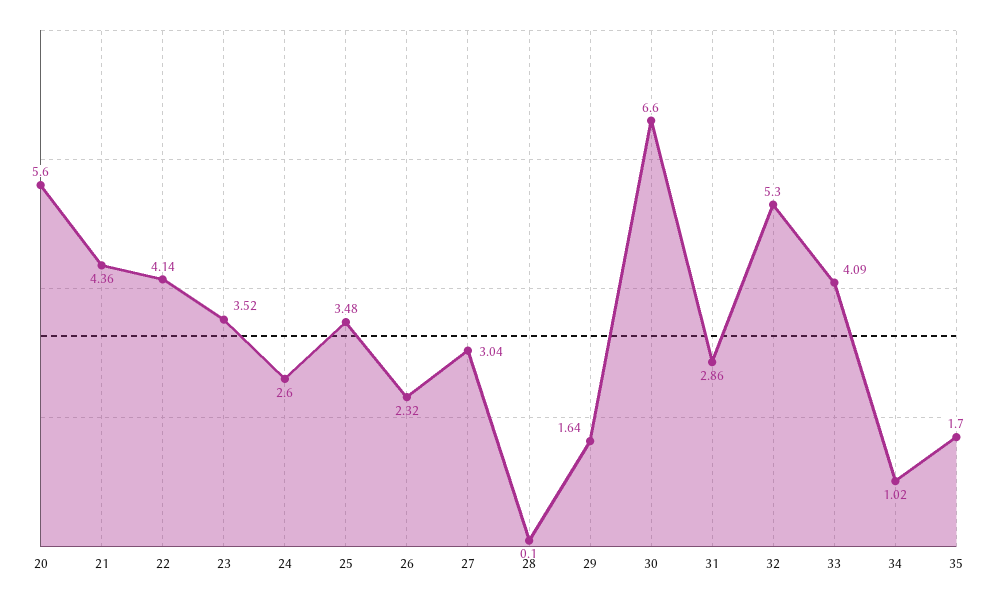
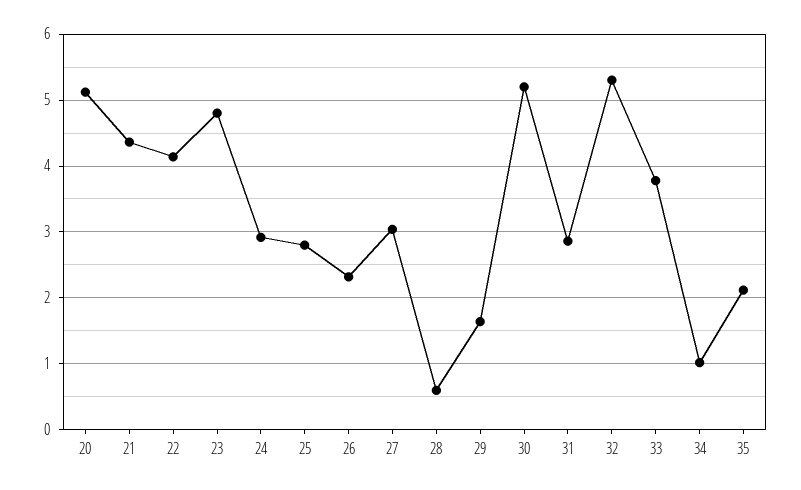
20: 5.6 -> 5.1
23: 3.52 -> 4.8
24: 2.6 -> 2.9
25: 3.48 -> 2.8
28: 0.1 -> 0.6
30: 6.6 -> 5.2
33: 4.09 -> 3.8
35: 1.7 -> 2.1

